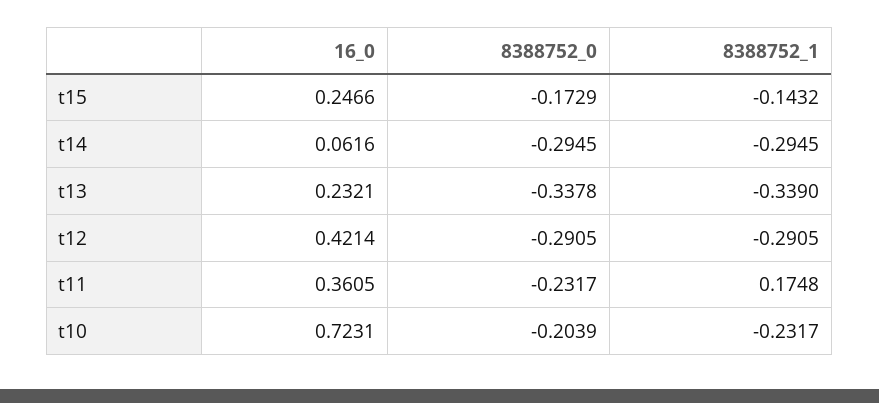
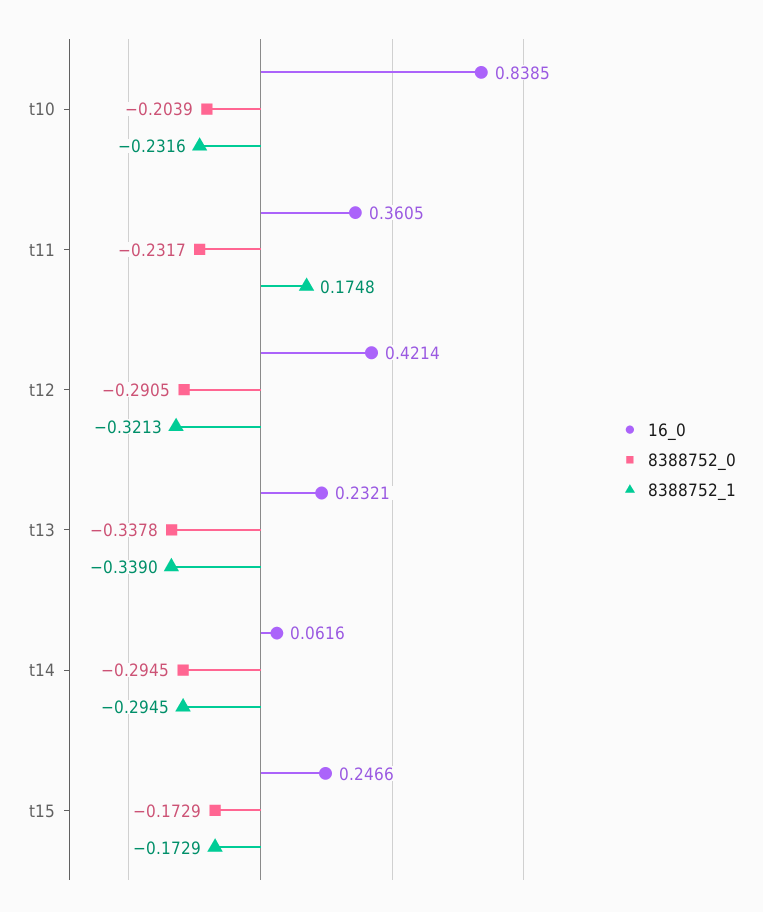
8388752_1, t15: -0.1432 -> -0.1729
8388752_1, t12: -0.2905 -> -0.3213
16_0, t10: 0.7231 -> 0.8385
8388752_1, t10: -0.2317 -> -0.2316

